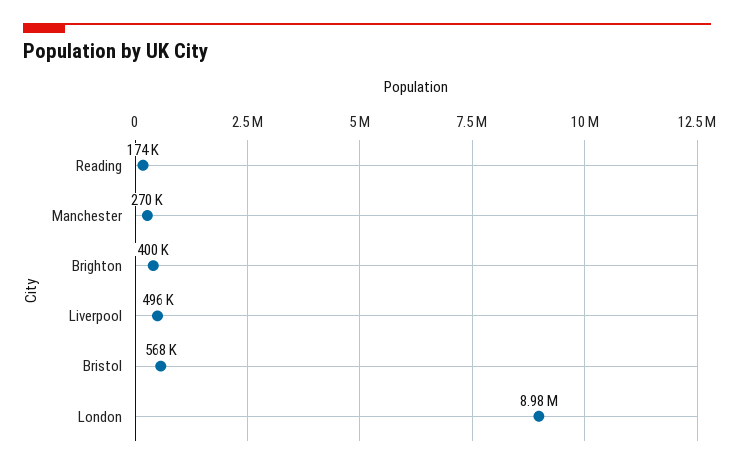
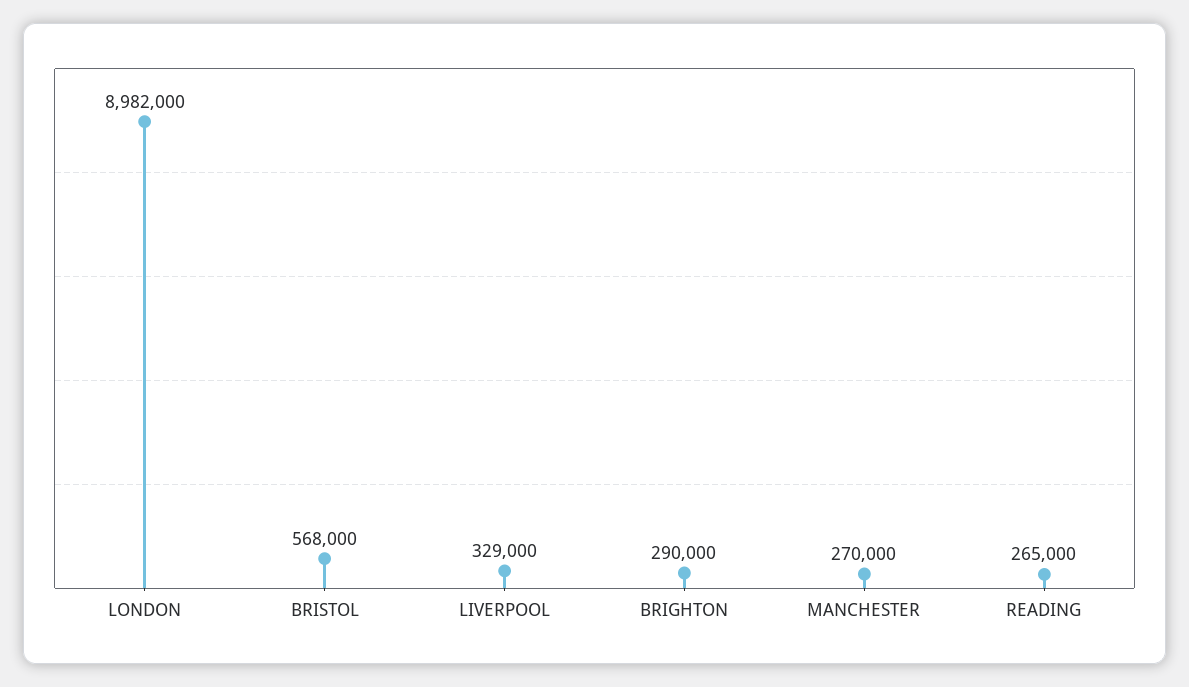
Reading: 174000 -> 265000
Brighton: 400000 -> 290000
Liverpool: 496000 -> 329000

